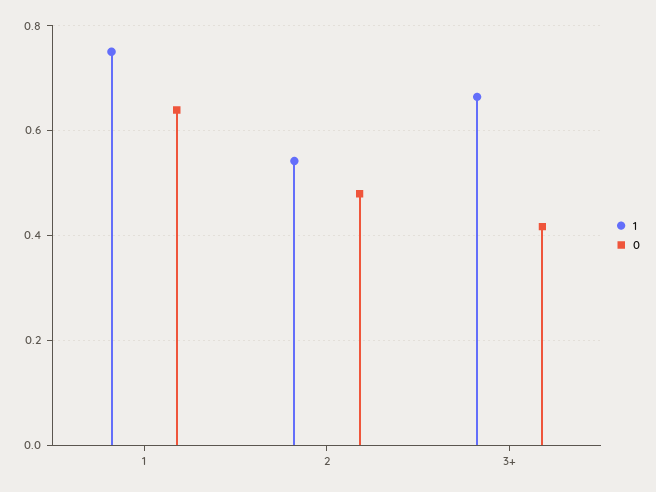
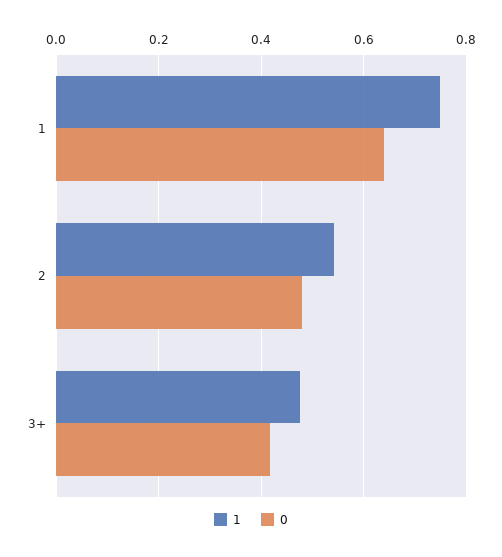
1, 3+: 0.66 -> 0.48

